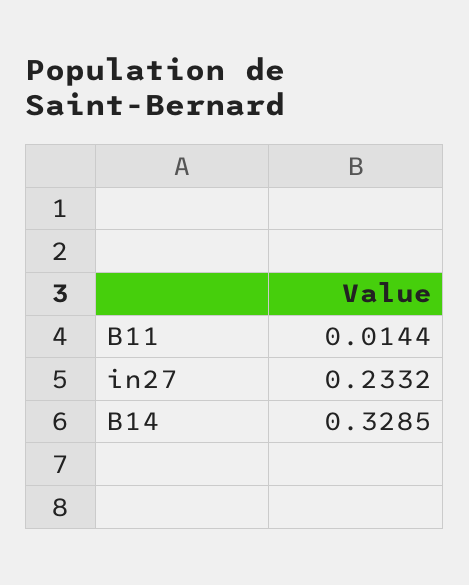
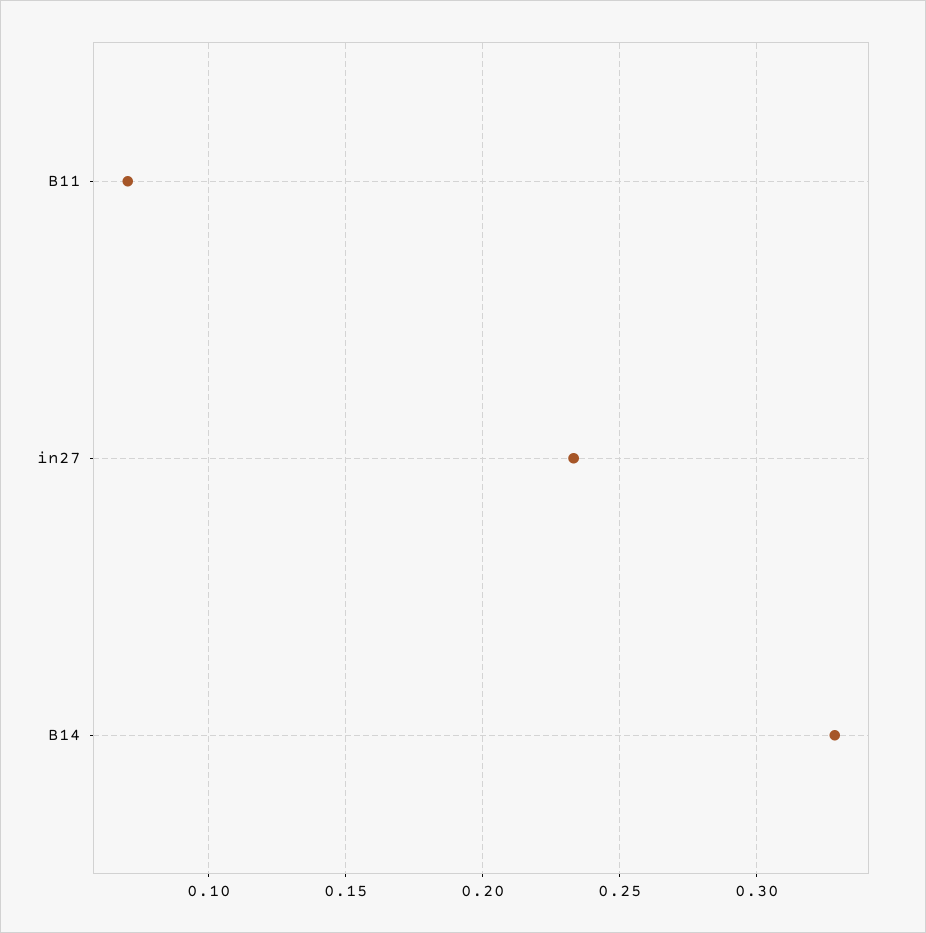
B11: 0.0144 -> 0.07

